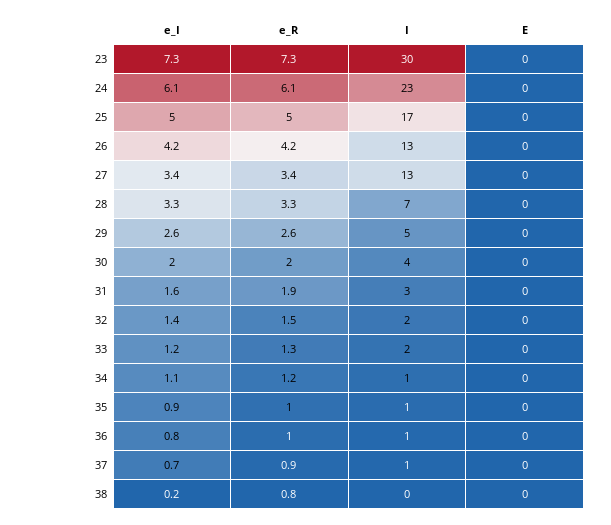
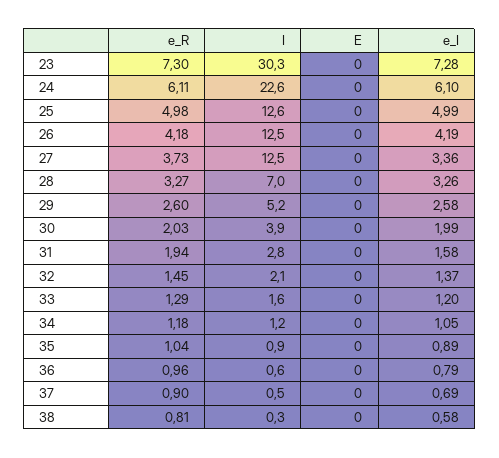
I, 25: 17 -> 12.6
e_R, 27: 3.4 -> 3.73
e_I, 38: 0.2 -> 0.58

